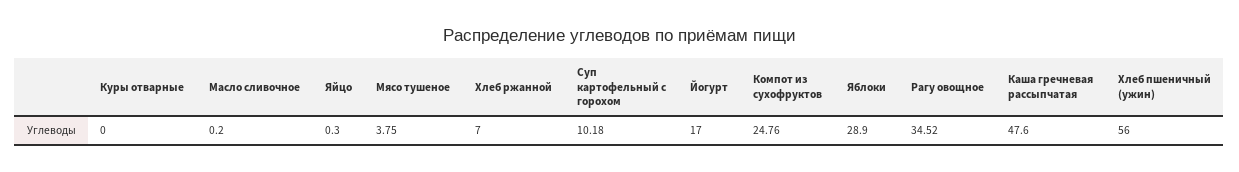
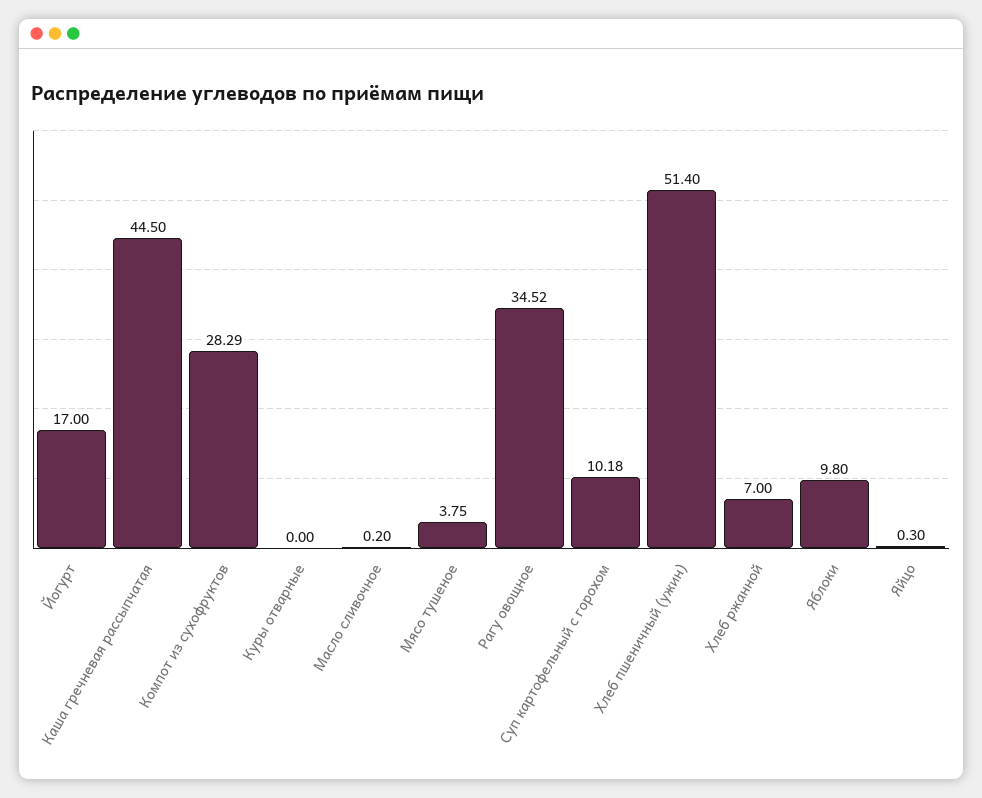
Компот из сухофруктов: 24.76 -> 28.29
Яблоки: 28.9 -> 9.8
Каша гречневая рассыпчатая: 47.6 -> 44.5
Хлеб пшеничный (ужин): 56 -> 51.4

